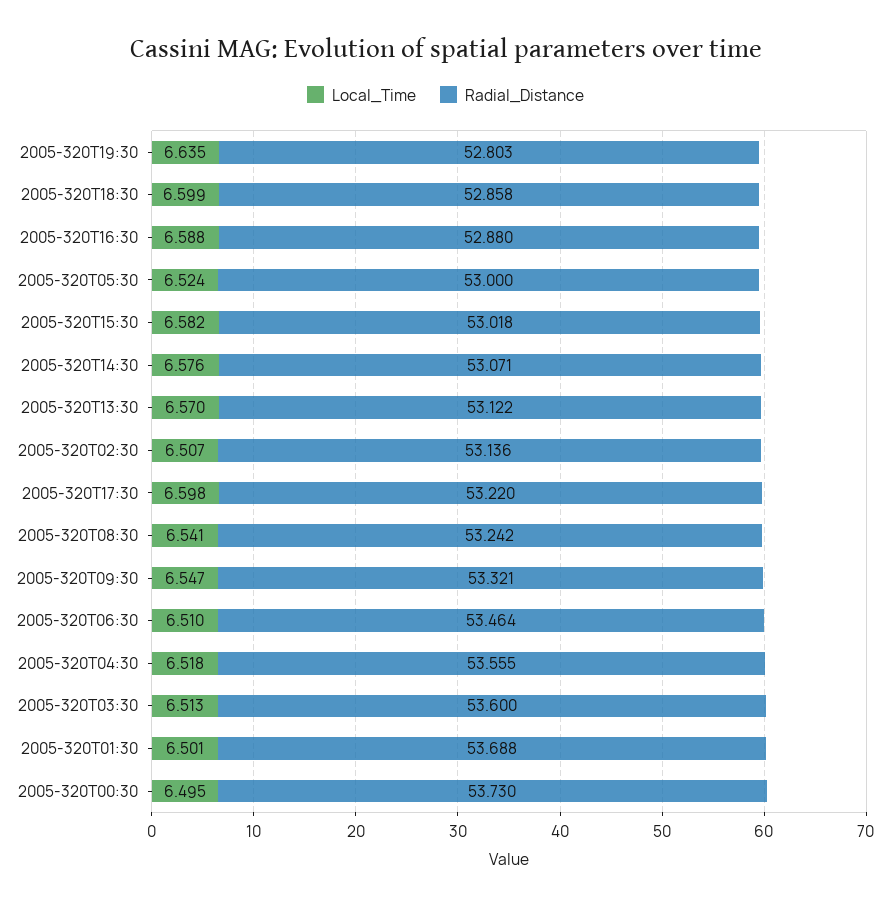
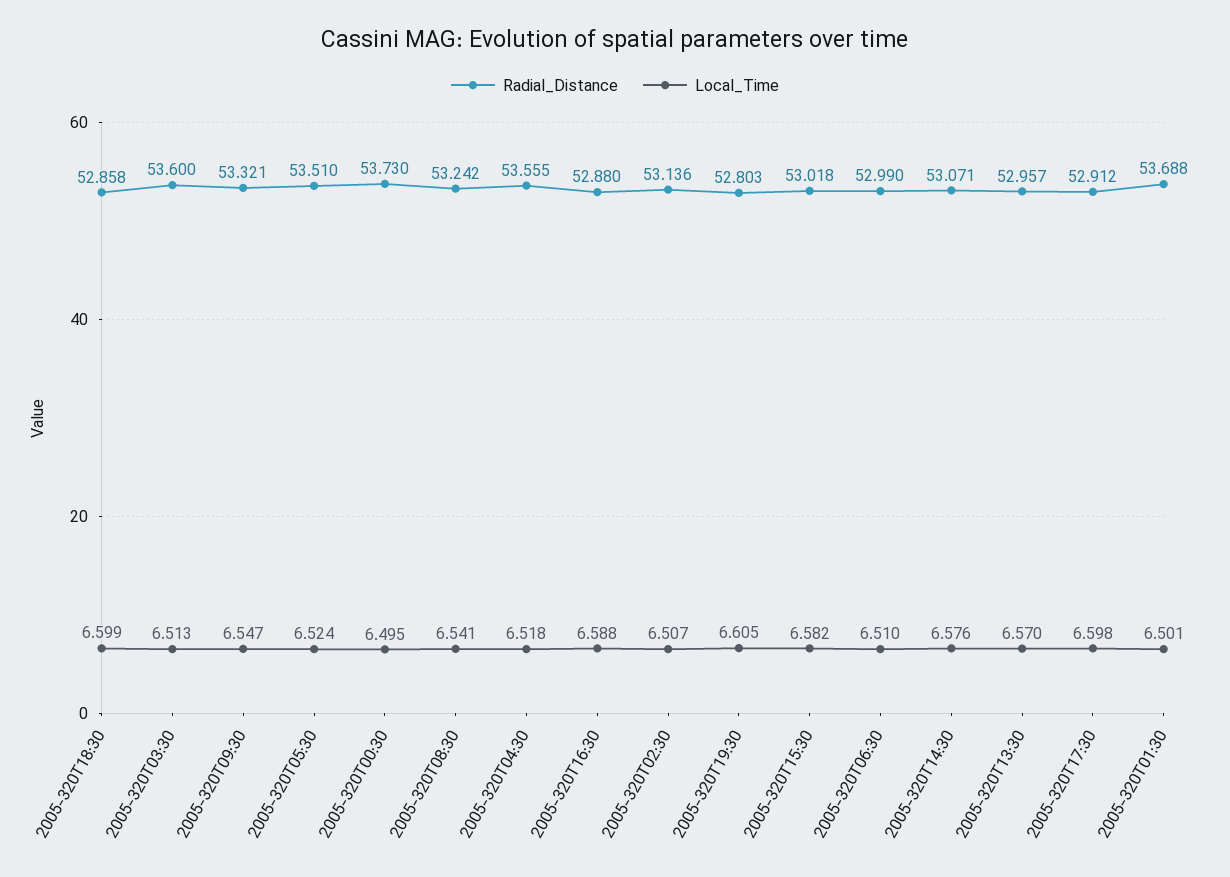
Local_Time, 2005-320T19:30: 6.635 -> 6.605
Radial_Distance, 2005-320T05:30: 53 -> 53.51
Radial_Distance, 2005-320T13:30: 53.122 -> 52.957
Radial_Distance, 2005-320T17:30: 53.22 -> 52.912
Radial_Distance, 2005-320T06:30: 53.464 -> 52.99

